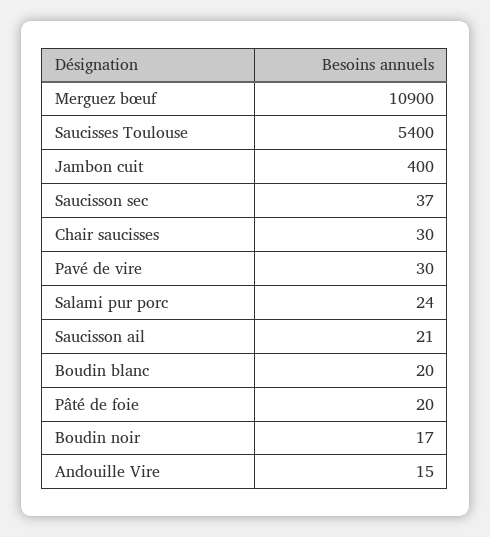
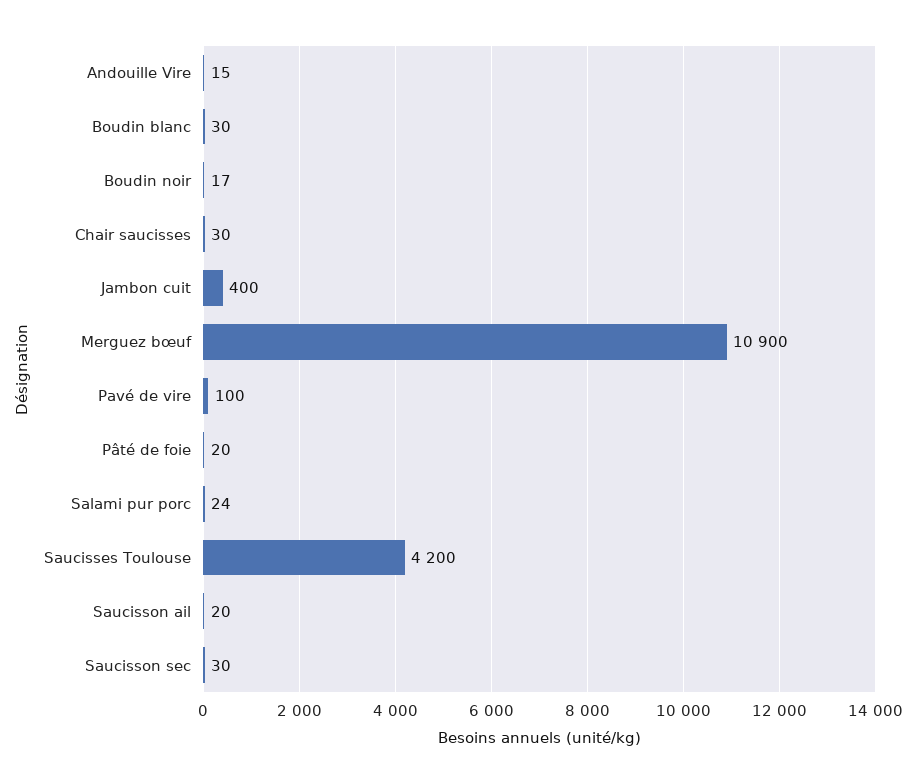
Saucisses Toulouse: 5400 -> 4200
Saucisson sec: 37 -> 30
Pavé de vire: 30 -> 100
Saucisson ail: 21 -> 20
Boudin blanc: 20 -> 30

